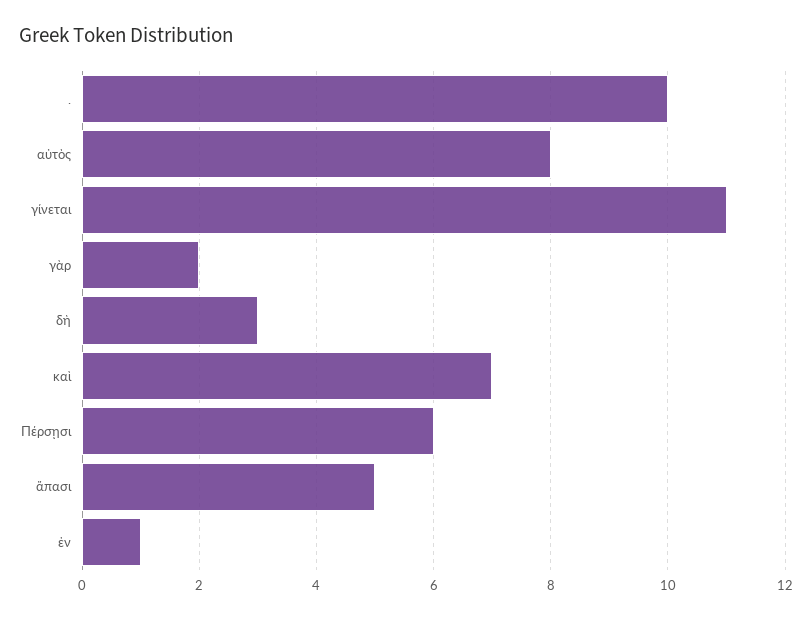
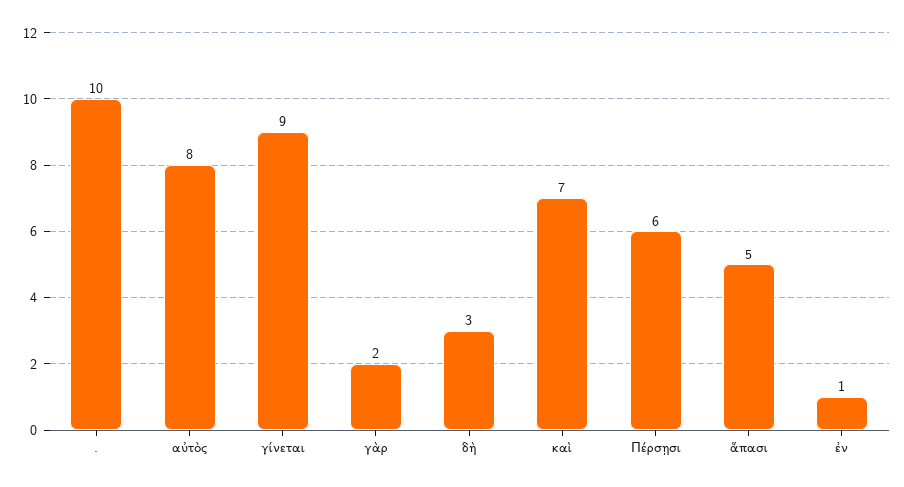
γίνεται: 11 -> 9

